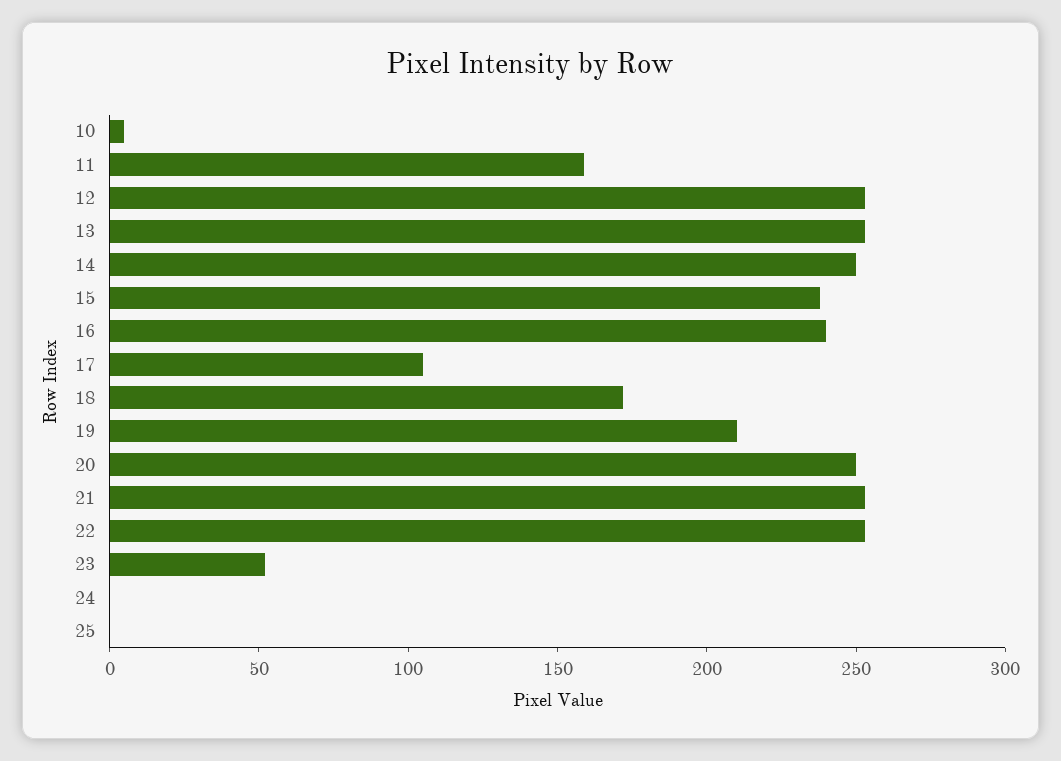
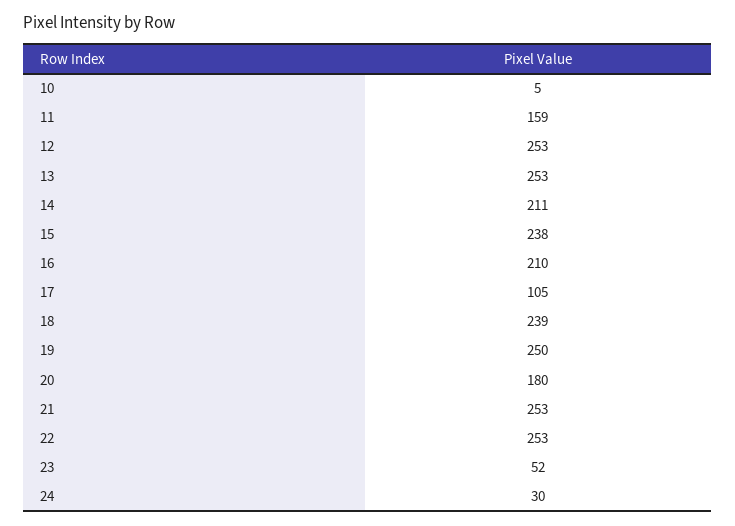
14: 250 -> 211
16: 240 -> 210
18: 170 -> 239
19: 210 -> 250
20: 250 -> 180
24: 0 -> 30
25: 0 -> none

